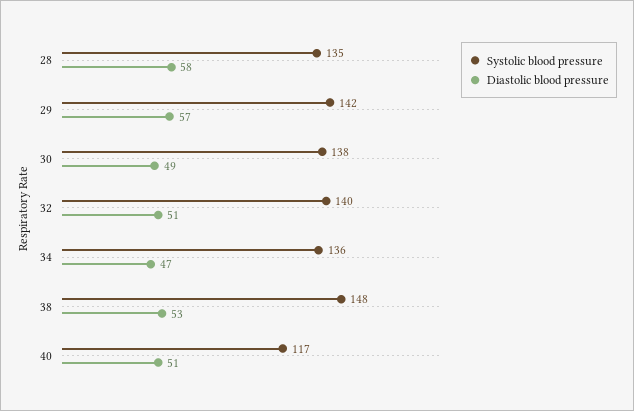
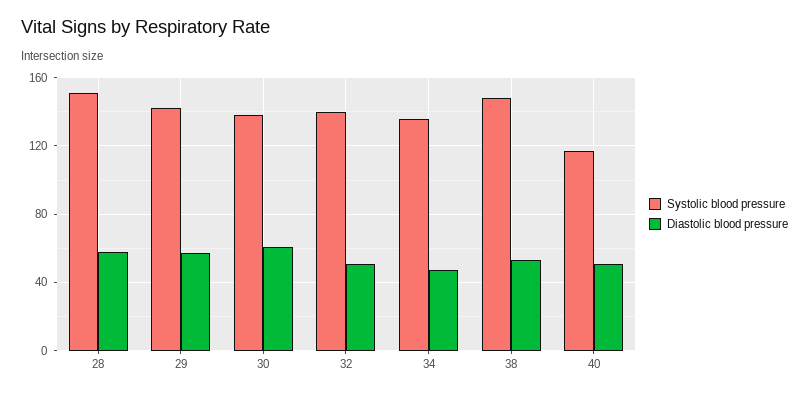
Systolic blood pressure, 28: 135 -> 150
Diastolic blood pressure, 30: 49 -> 60

